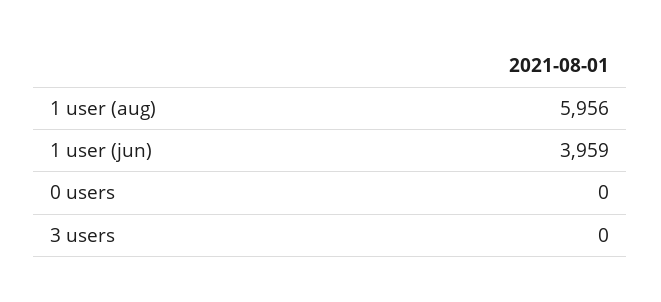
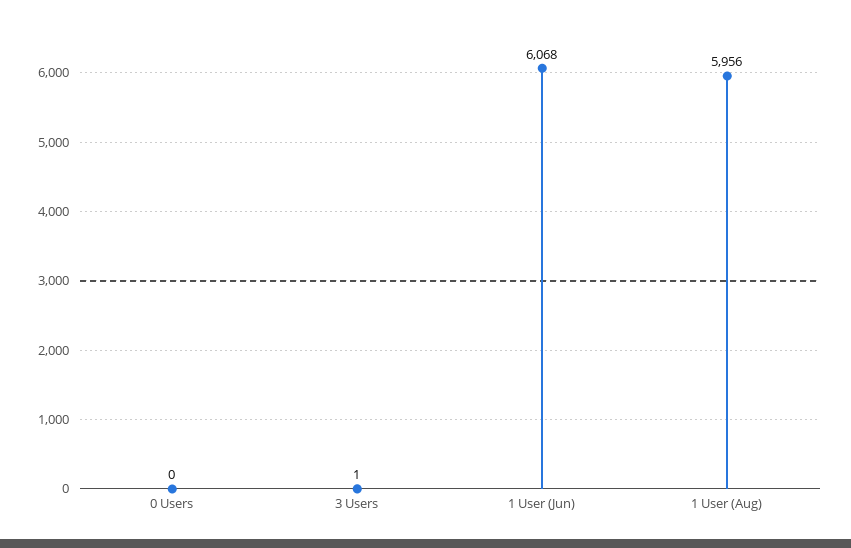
1 user (jun): 3959 -> 6068
3 users: 0 -> 1

